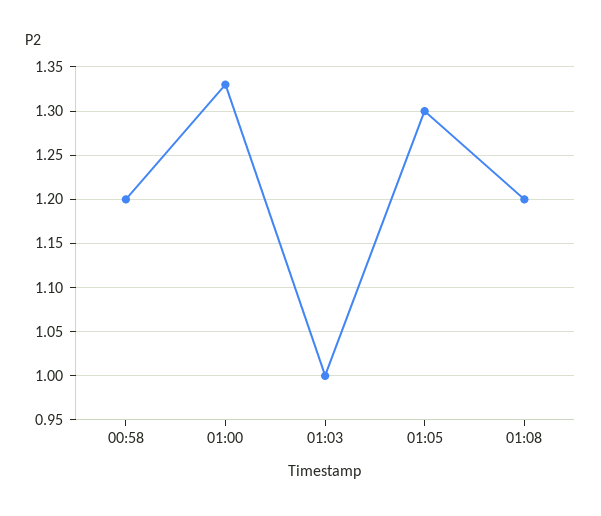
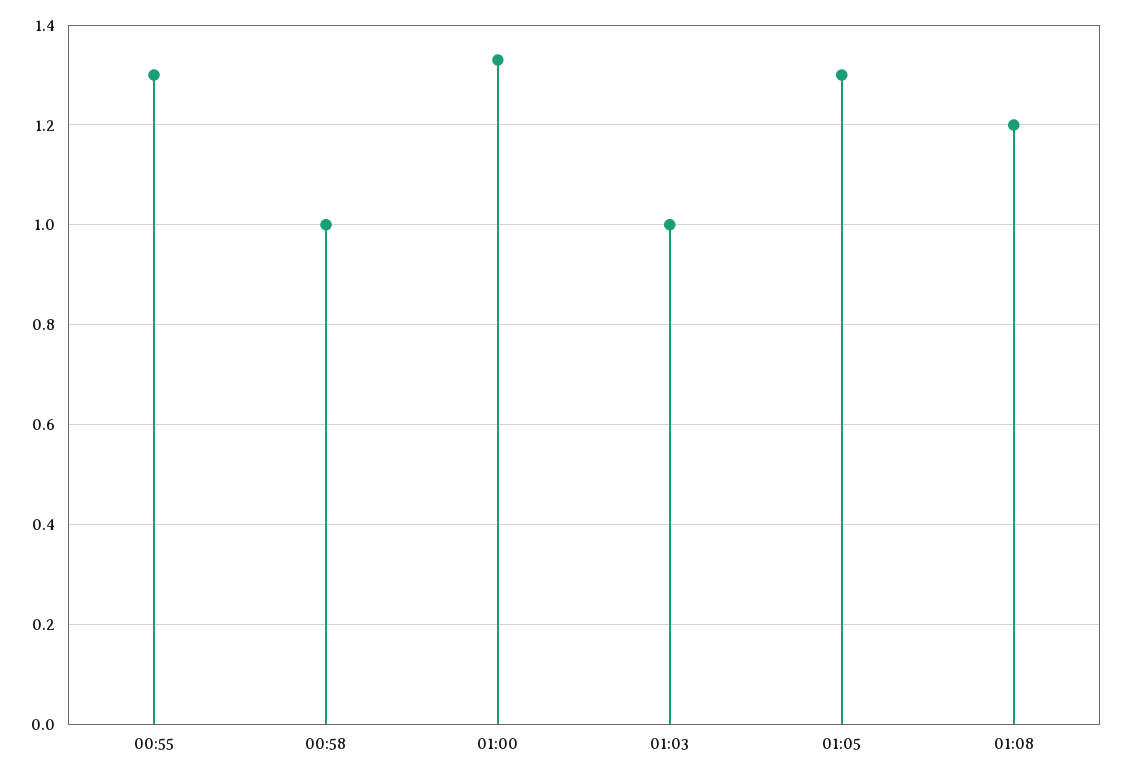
00:58: 1.2 -> 1
00:55: none -> 1.3

